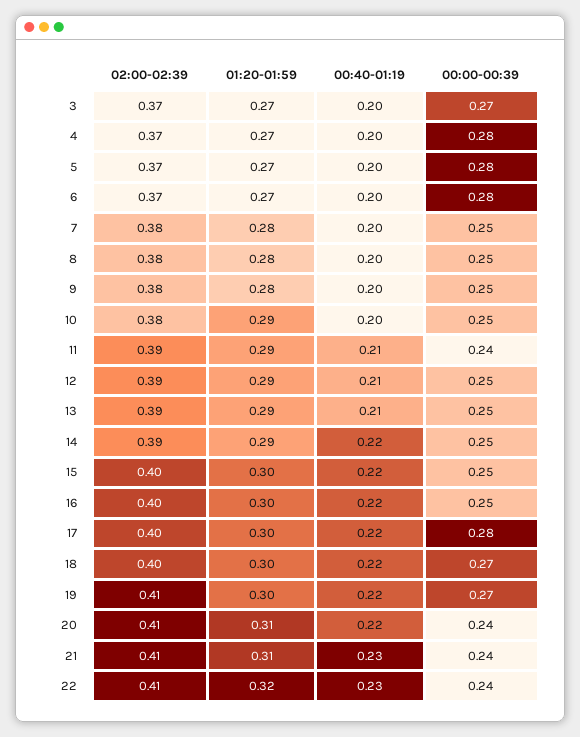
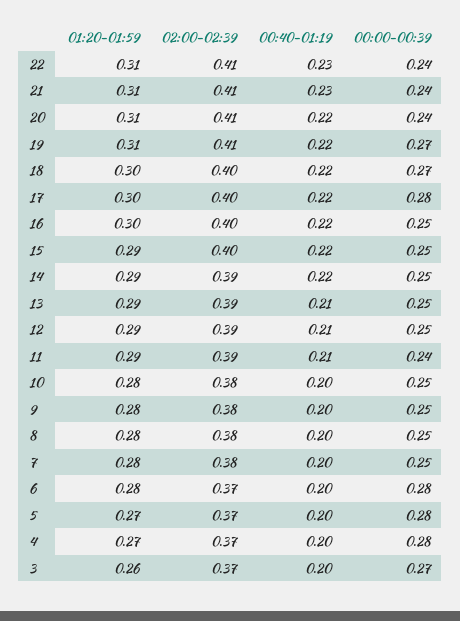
01:20-01:59, 3: 0.27 -> 0.26
01:20-01:59, 6: 0.27 -> 0.28
01:20-01:59, 10: 0.29 -> 0.28
01:20-01:59, 15: 0.3 -> 0.29
01:20-01:59, 19: 0.3 -> 0.31
01:20-01:59, 22: 0.32 -> 0.31

